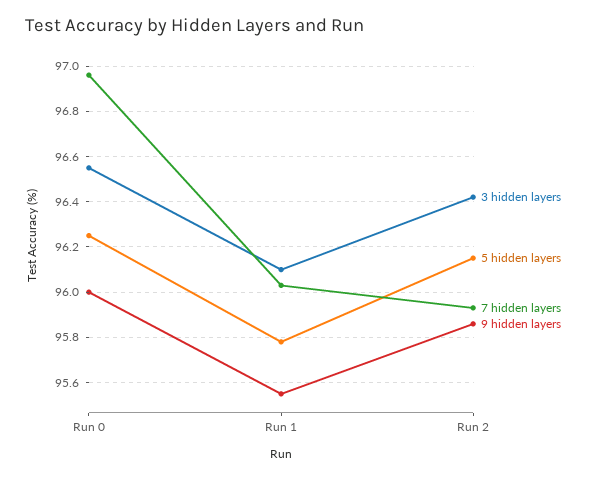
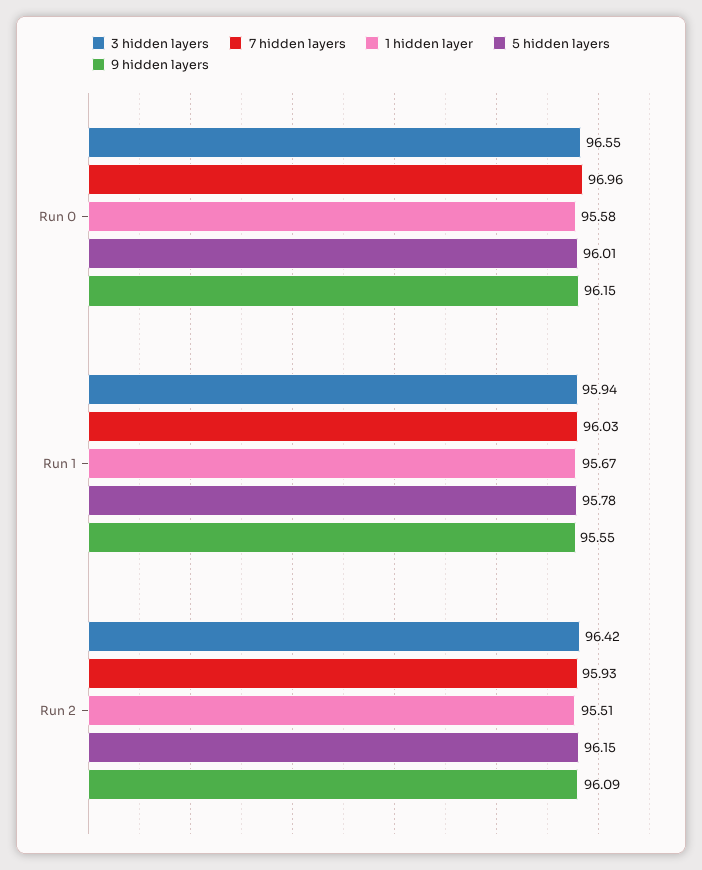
5 hidden layers, Run 0: 96.25 -> 96.01
9 hidden layers, Run 0: 96 -> 96.15
3 hidden layers, Run 1: 96.1 -> 95.94
9 hidden layers, Run 2: 95.85 -> 96.09
1 hidden layer, Run 0: none -> 95.58
1 hidden layer, Run 1: none -> 95.67
1 hidden layer, Run 2: none -> 95.51

